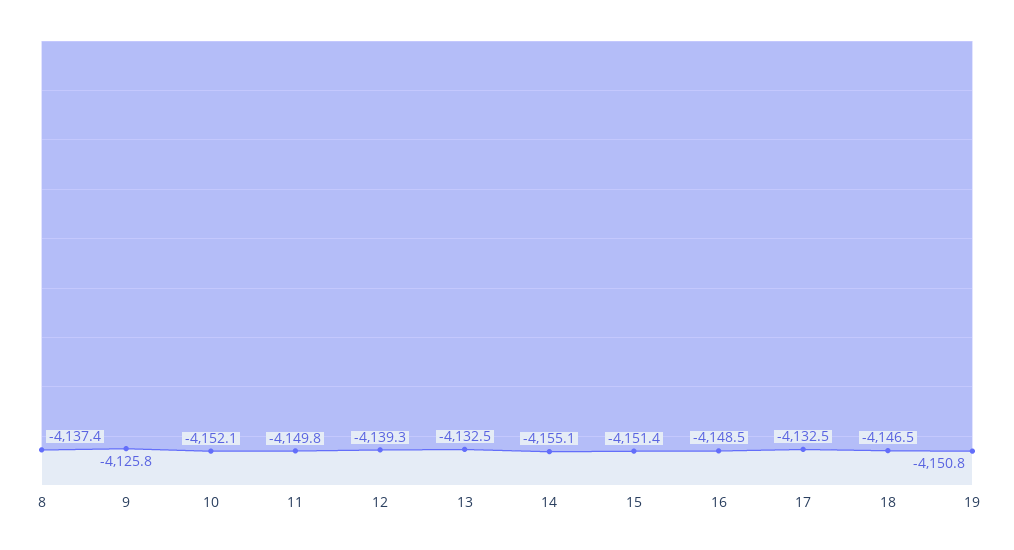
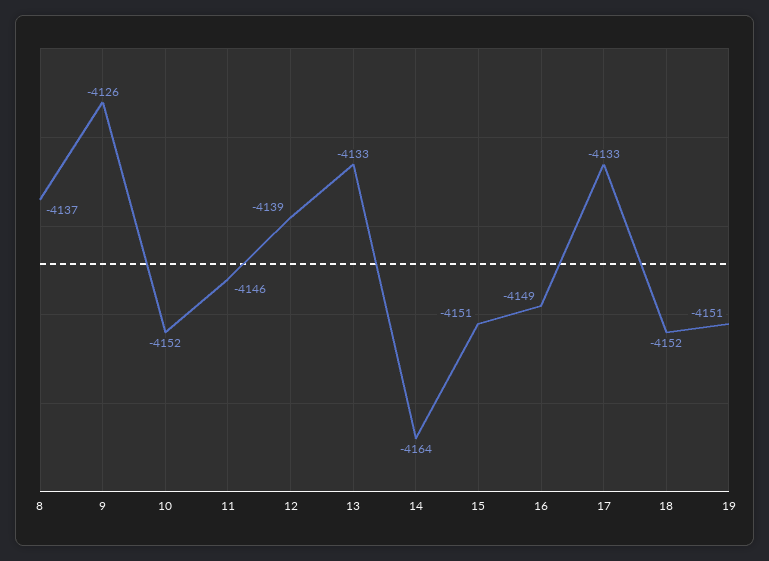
11: -4149.8 -> -4146
14: -4155.1 -> -4164
18: -4146.5 -> -4152

